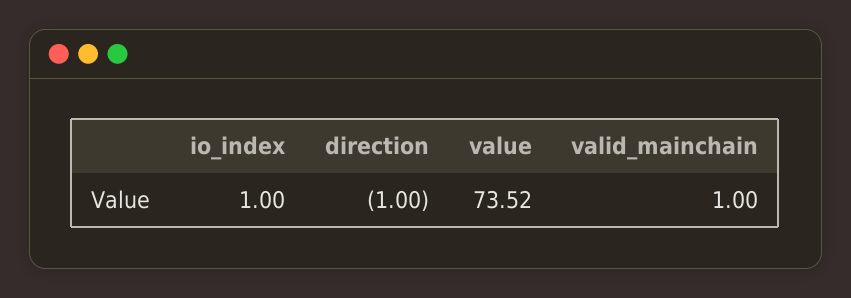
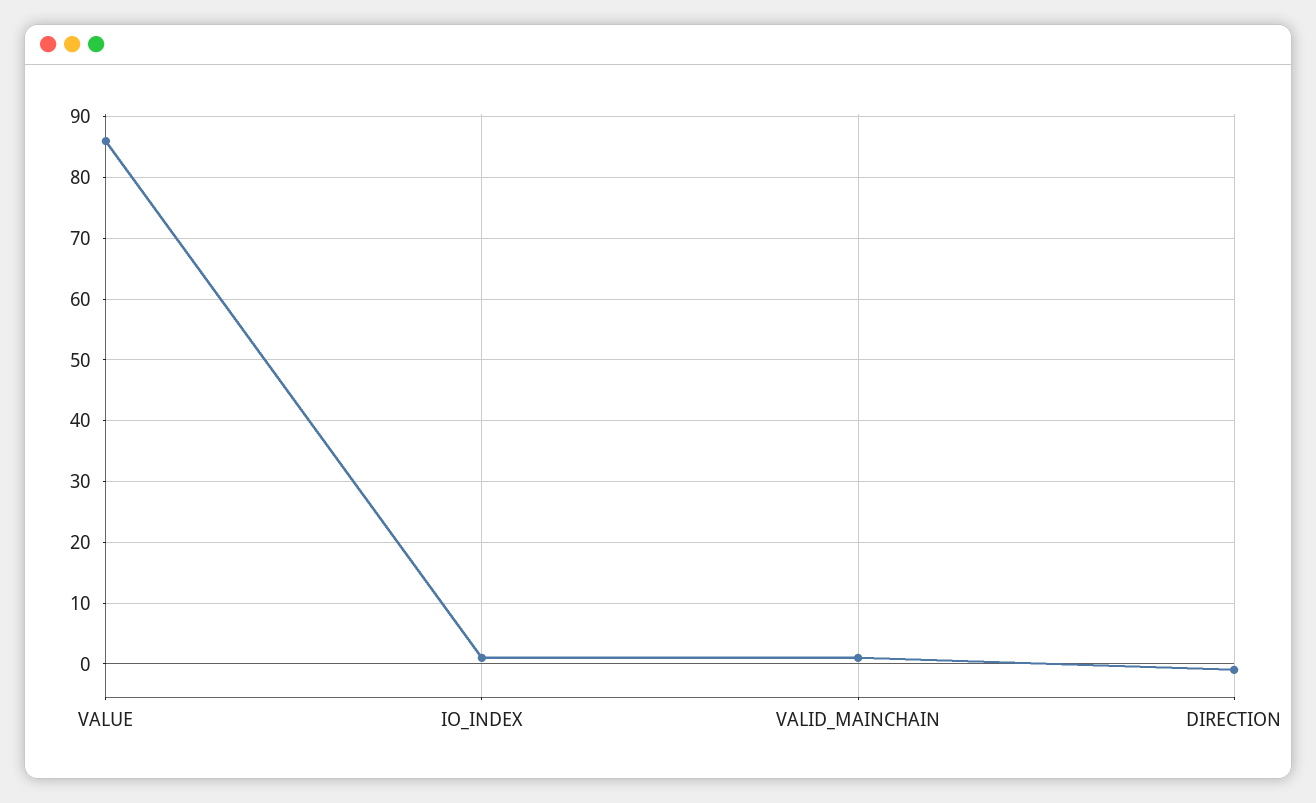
value: 73.52 -> 86

